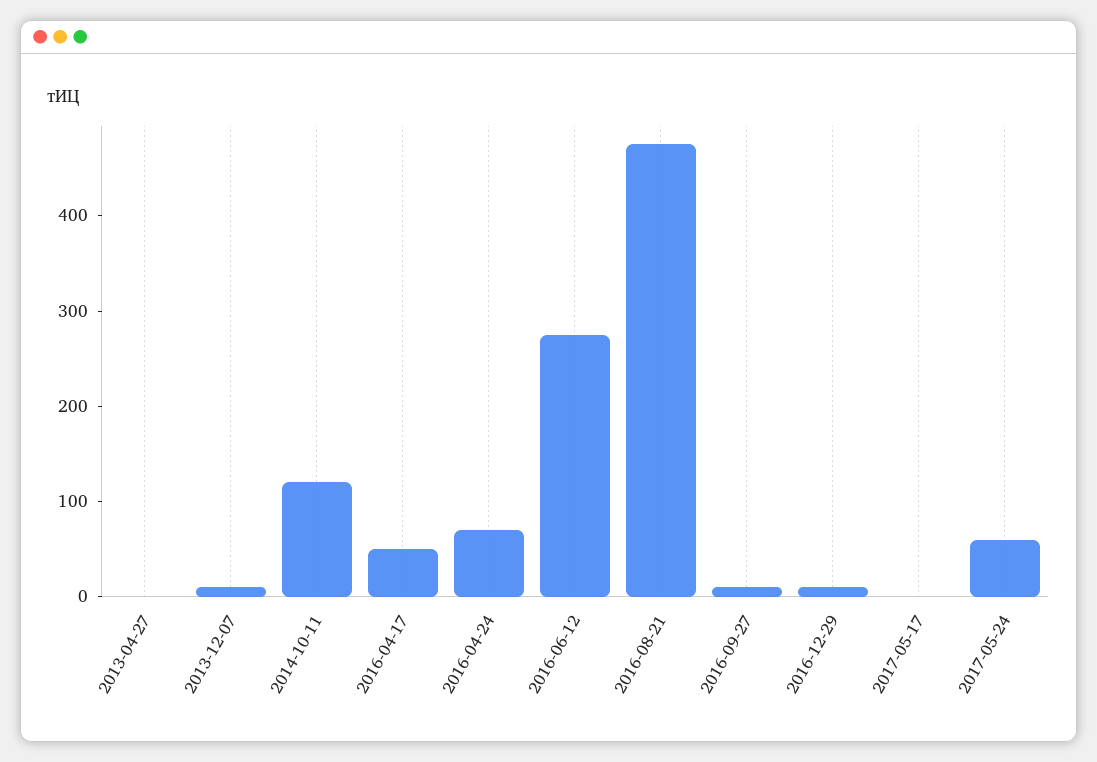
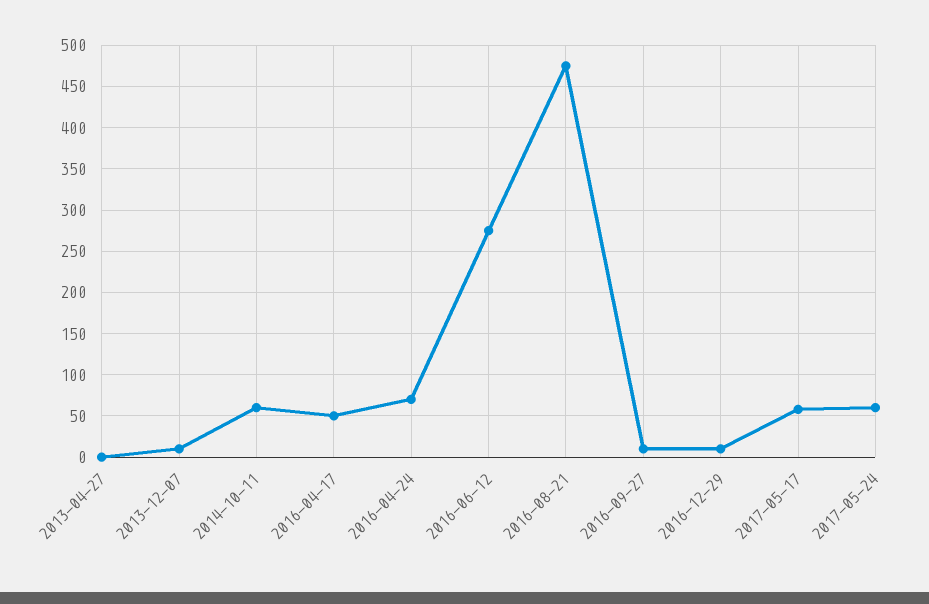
2014-10-11: 120 -> 60
2017-05-17: 0 -> 60

